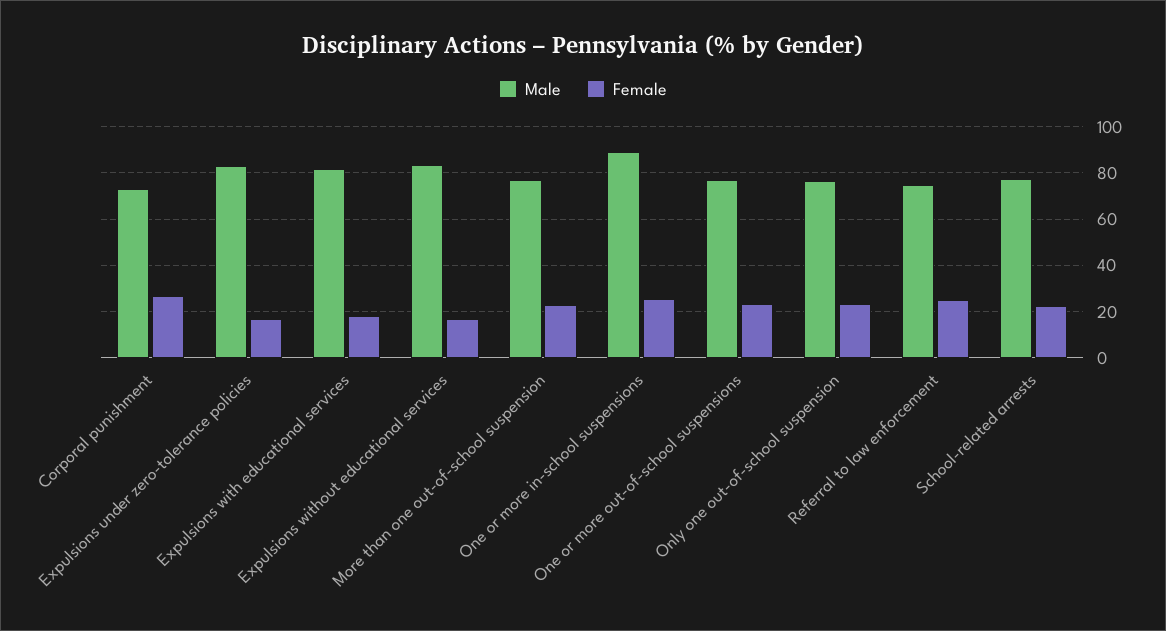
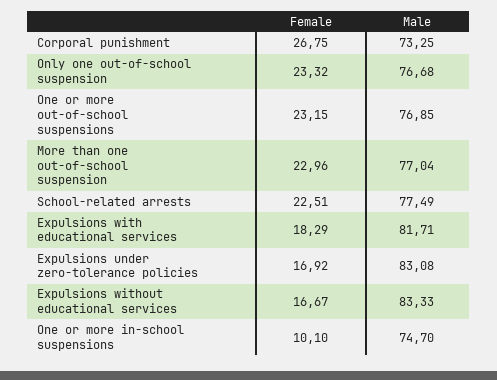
Male, One or more in-school suspensions: 90 -> 74.7
Female, One or more in-school suspensions: 25 -> 10.1
Male, Referral to law enforcement: 75 -> none
Female, Referral to law enforcement: 25 -> none

